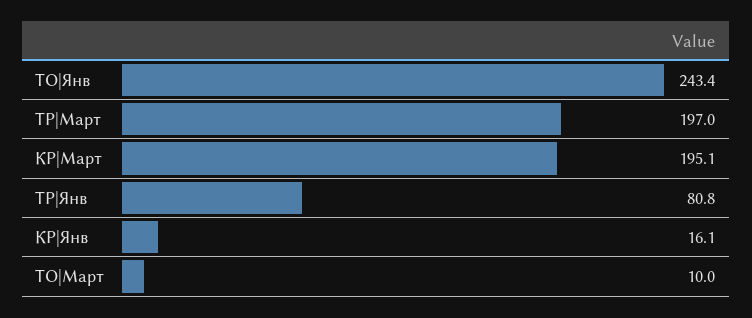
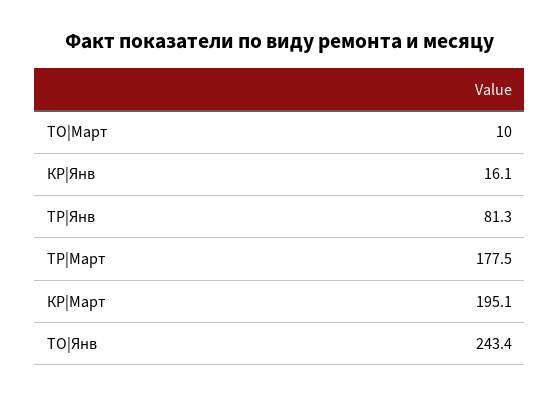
ТР|Март: 197 -> 177.5
ТР|Янв: 80.8 -> 81.3

